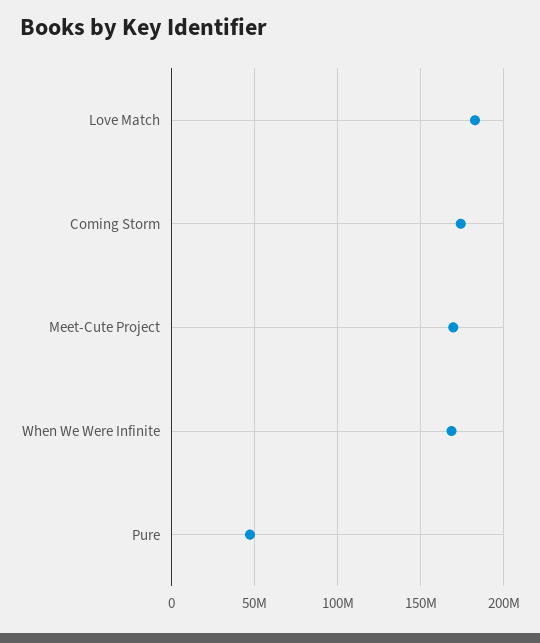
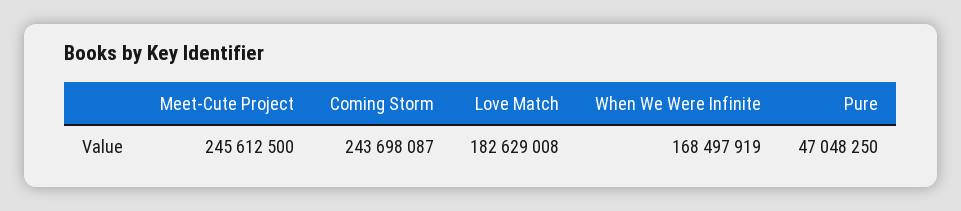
Coming Storm: 175000000 -> 243698087
Meet-Cute Project: 170000000 -> 245612500

